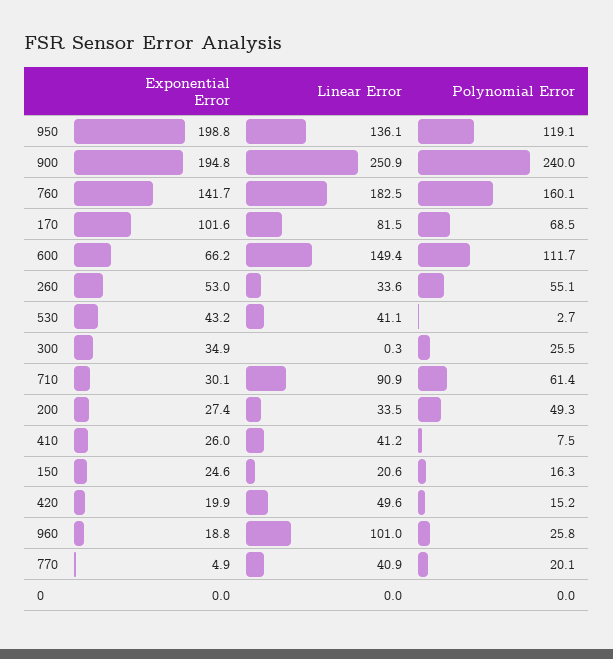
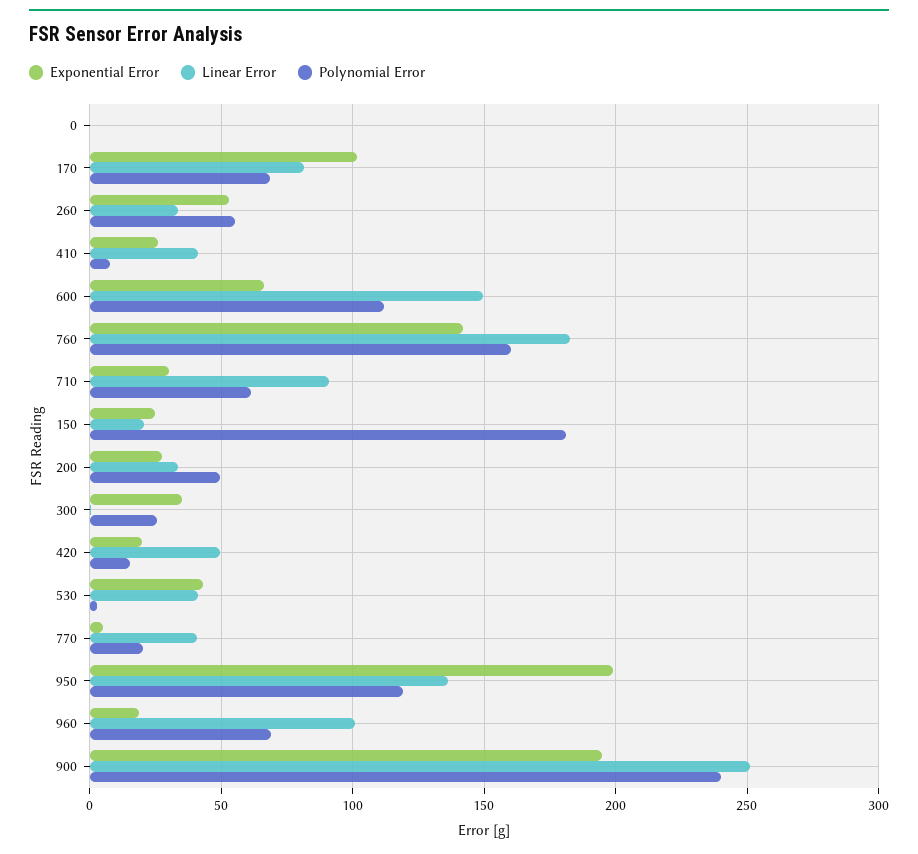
Polynomial Error, 150: 16.3 -> 180
Polynomial Error, 960: 25.8 -> 70

